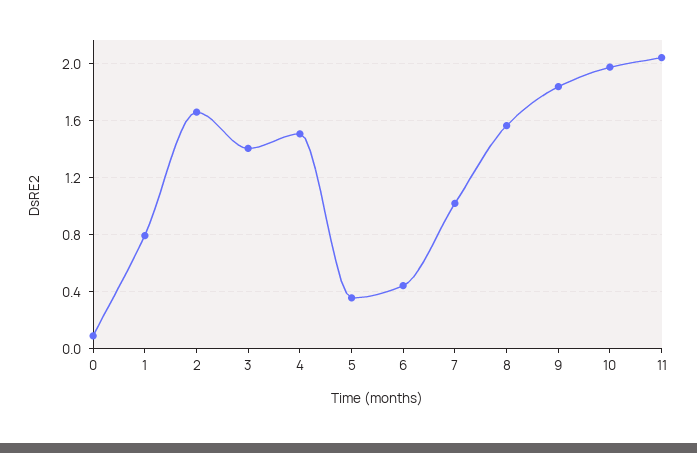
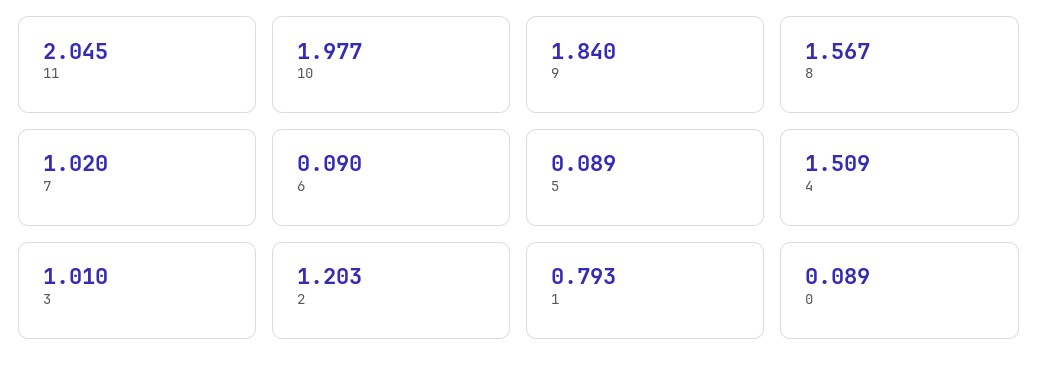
2: 1.65 -> 1.203
3: 1.4 -> 1.01
5: 0.35 -> 0.089
6: 0.45 -> 0.09

